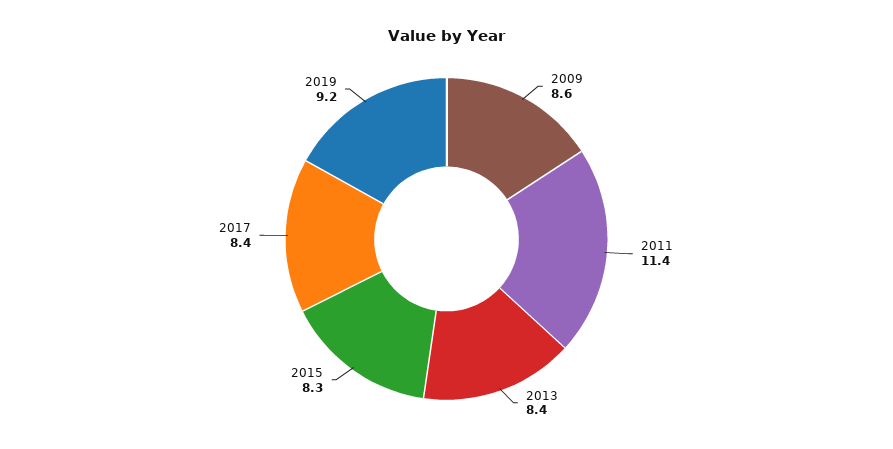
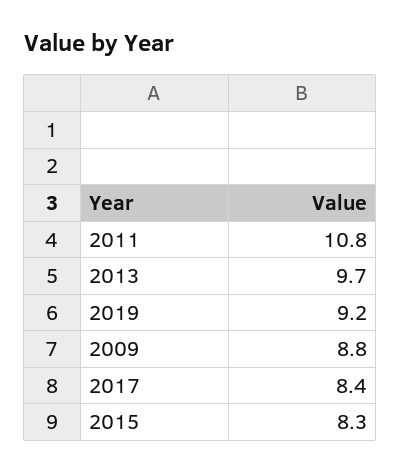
2009: 8.6 -> 8.8
2011: 11.4 -> 10.8
2013: 8.4 -> 9.7

